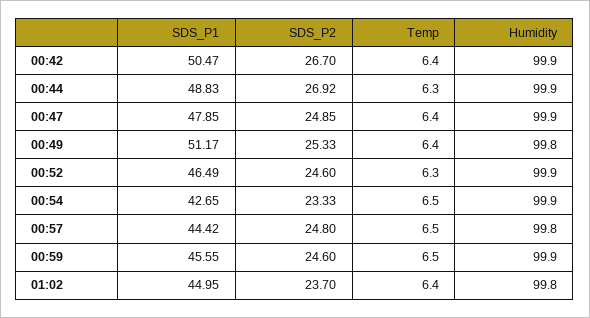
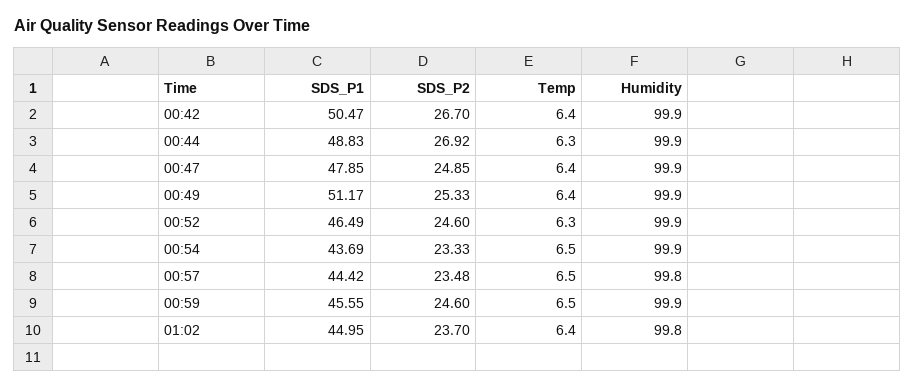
Humidity, 00:49: 99.8 -> 99.9
SDS_P1, 00:54: 42.65 -> 43.69
SDS_P2, 00:57: 24.8 -> 23.48

